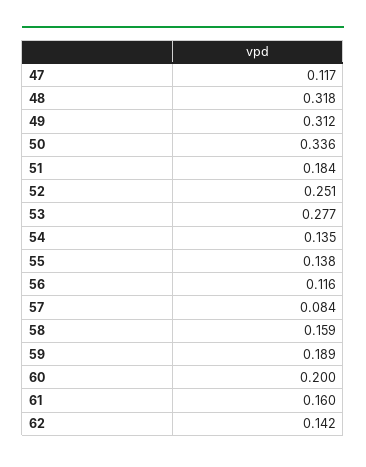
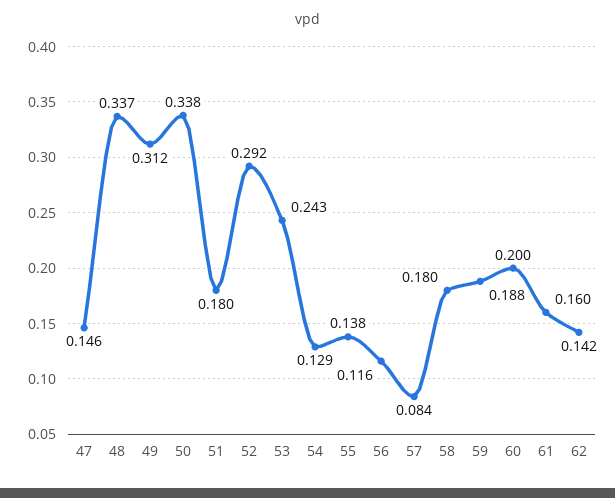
47: 0.117 -> 0.146
48: 0.318 -> 0.337
50: 0.336 -> 0.338
51: 0.184 -> 0.18
52: 0.251 -> 0.292
53: 0.277 -> 0.243
54: 0.135 -> 0.129
58: 0.159 -> 0.18
59: 0.189 -> 0.188

